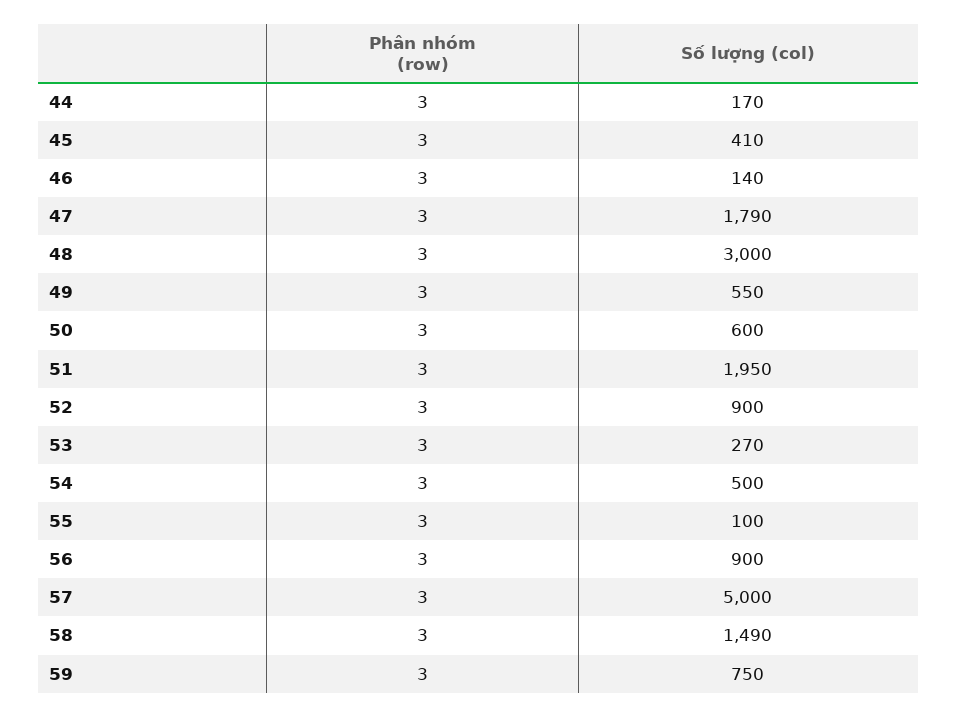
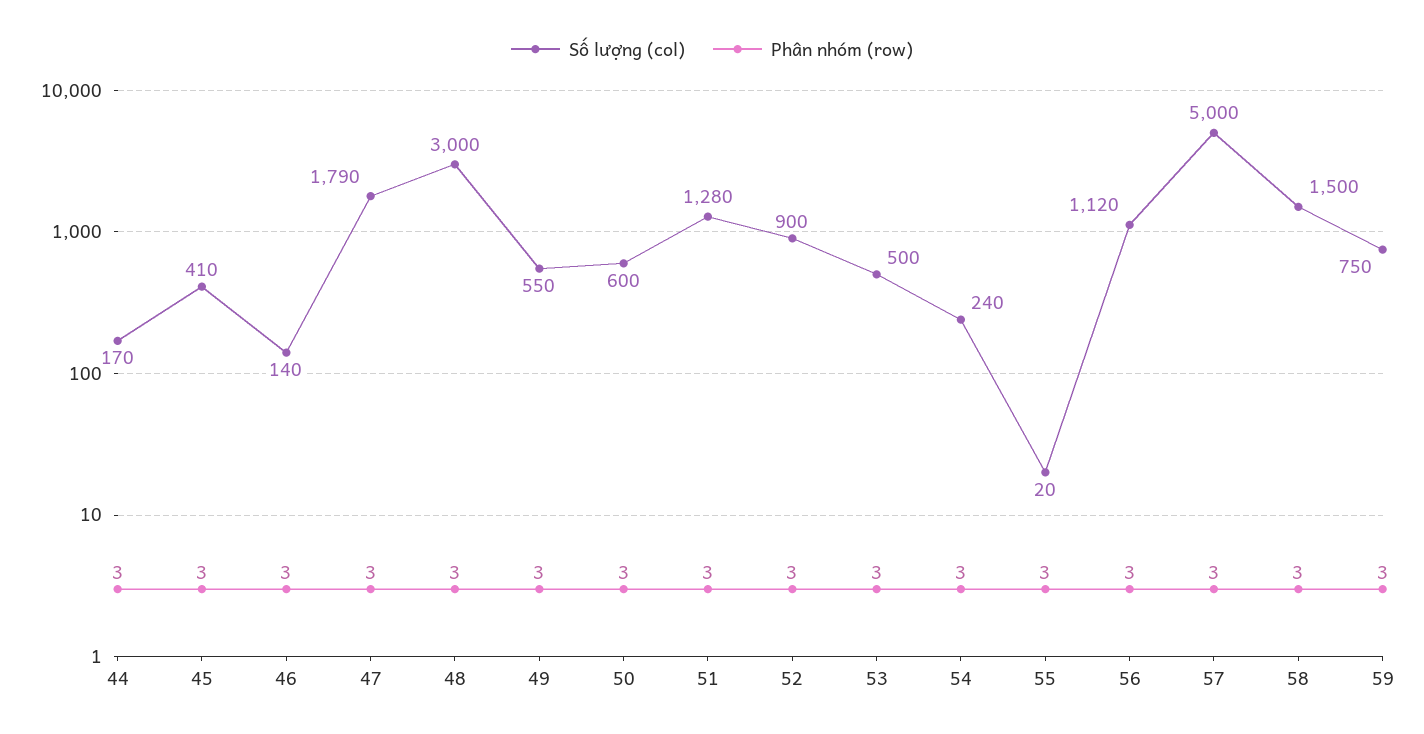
Số lượng (col), 51: 1950 -> 1280
Số lượng (col), 53: 270 -> 500
Số lượng (col), 54: 500 -> 240
Số lượng (col), 55: 100 -> 20
Số lượng (col), 56: 900 -> 1120
Số lượng (col), 58: 1490 -> 1500

